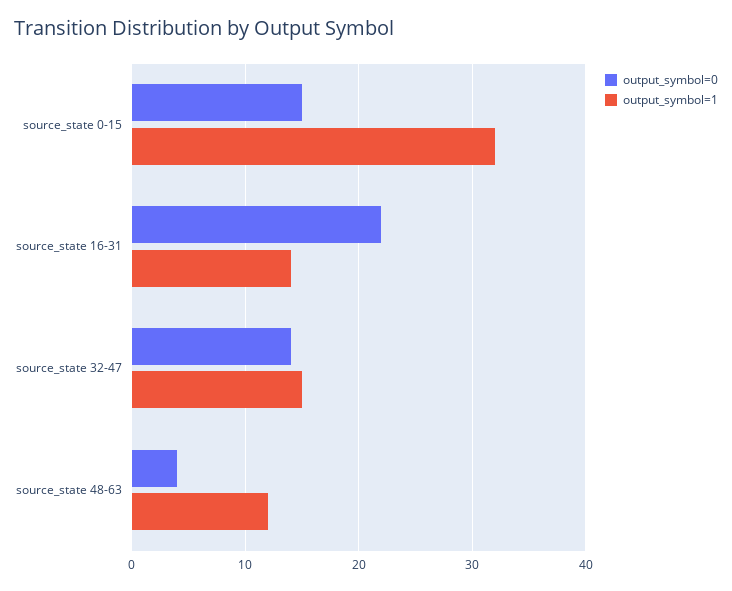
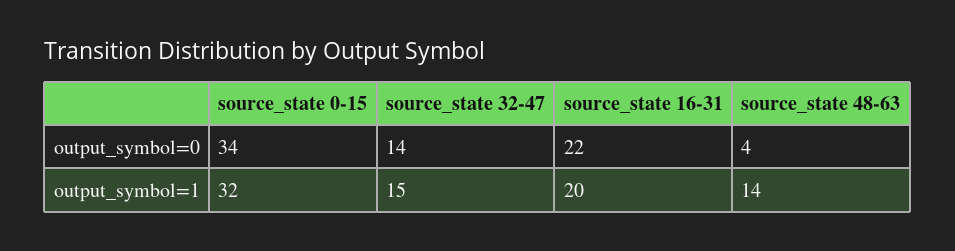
output_symbol=0, source_state 0-15: 15 -> 34
output_symbol=1, source_state 16-31: 14 -> 20
output_symbol=1, source_state 48-63: 12 -> 14

